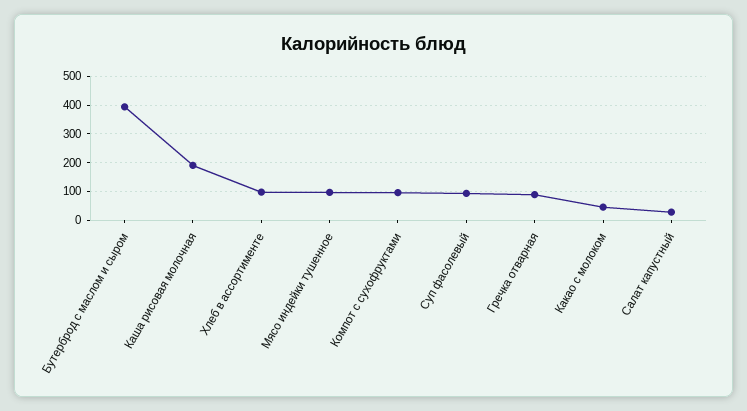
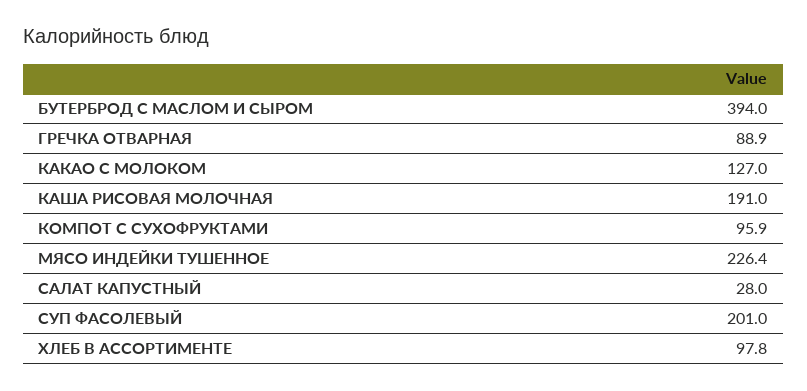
Мясо индейки тушенное: 100 -> 226.4
Суп фасолевый: 100 -> 201
Какао с молоком: 50 -> 127

